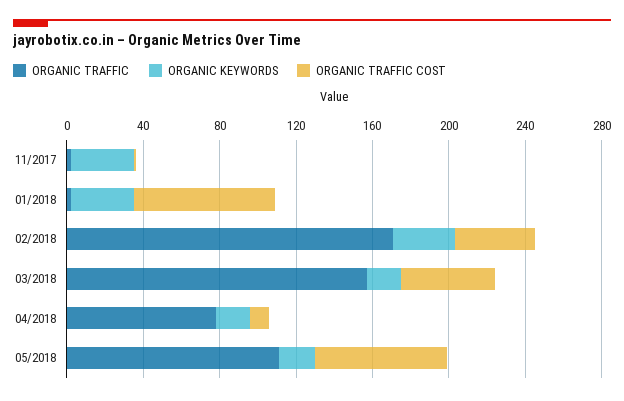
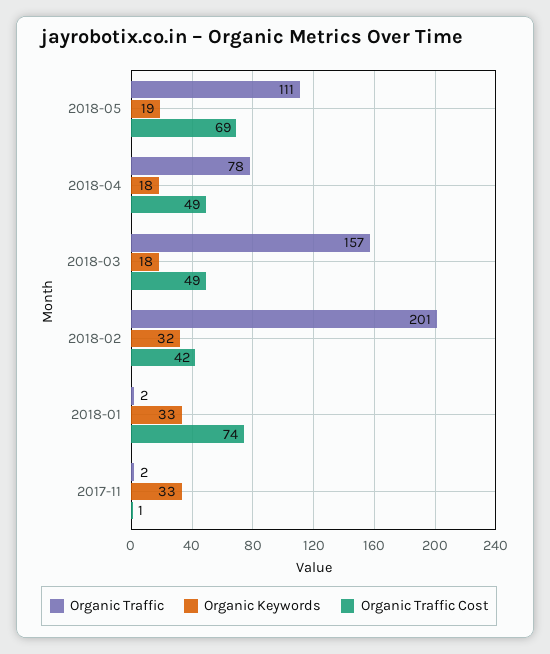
ORGANIC TRAFFIC, 02/2018: 170 -> 201
ORGANIC TRAFFIC COST, 04/2018: 10 -> 49

